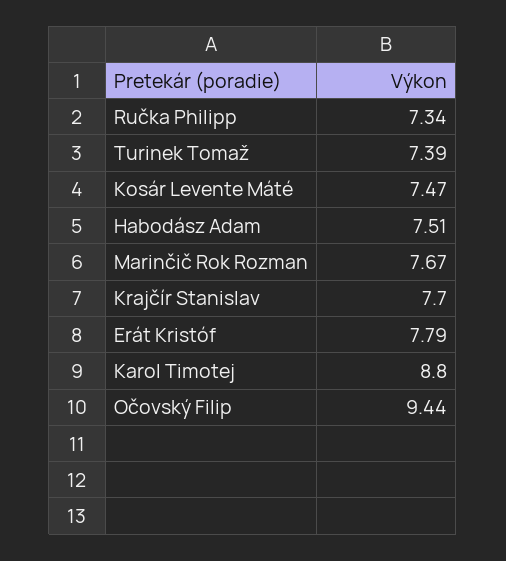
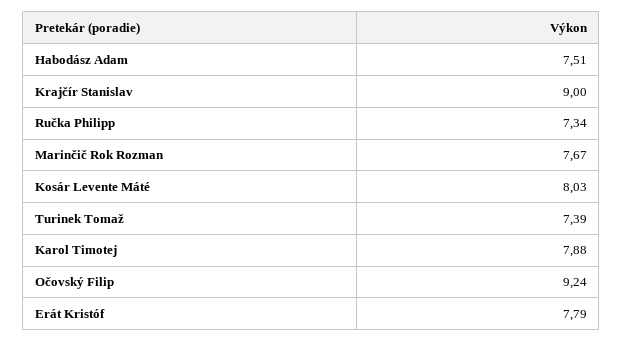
Kosár Levente Máté: 7.47 -> 8.03
Krajčír Stanislav: 7.7 -> 9
Karol Timotej: 8.8 -> 7.88
Očovský Filip: 9.44 -> 9.24

